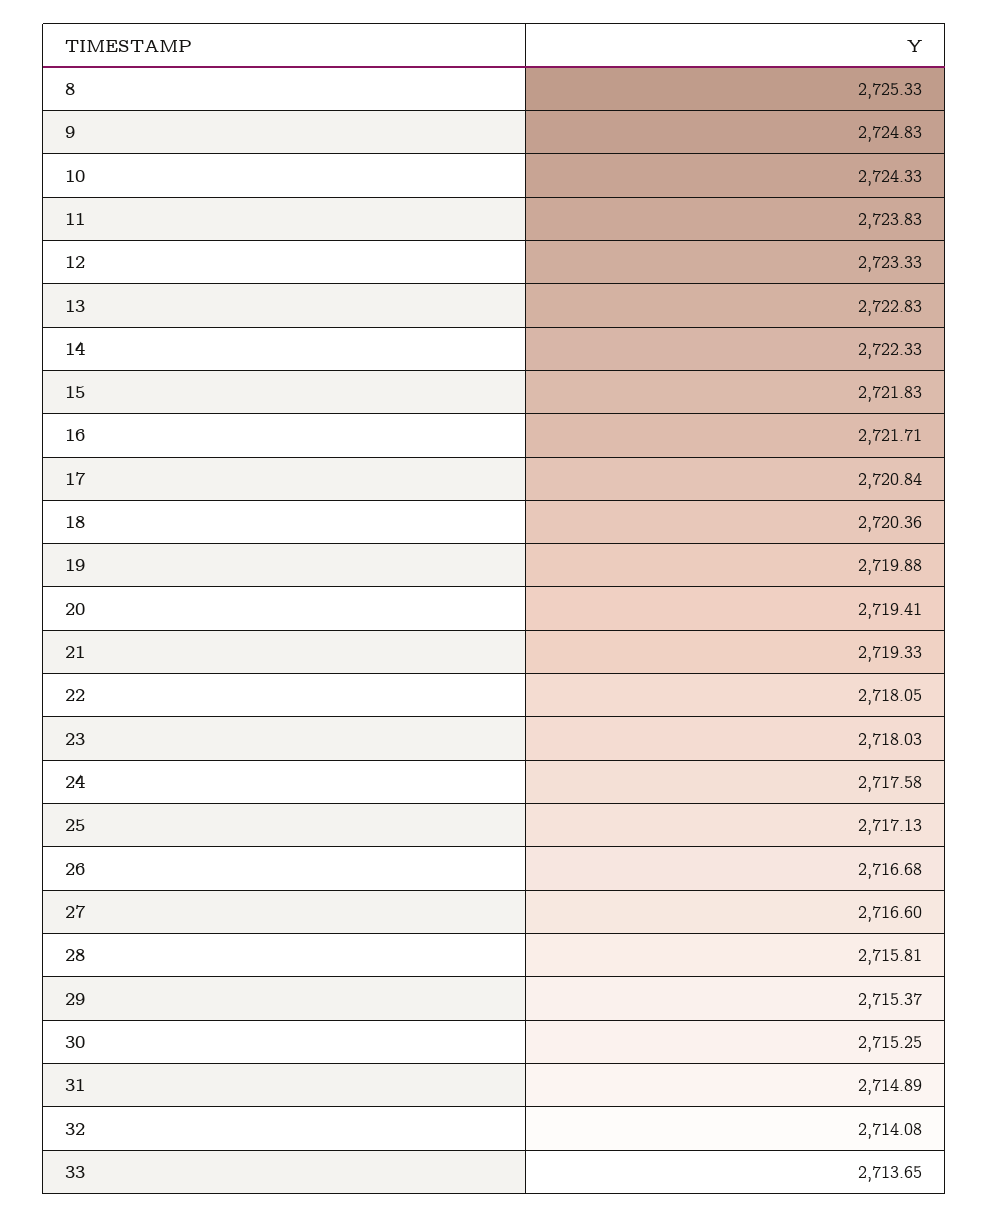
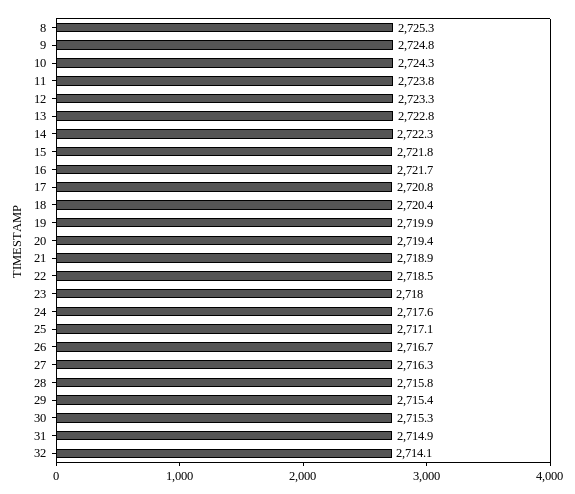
21: 2719.33 -> 2718.9
22: 2718.05 -> 2718.5
27: 2716.6 -> 2716.3
33: 2713.65 -> none

